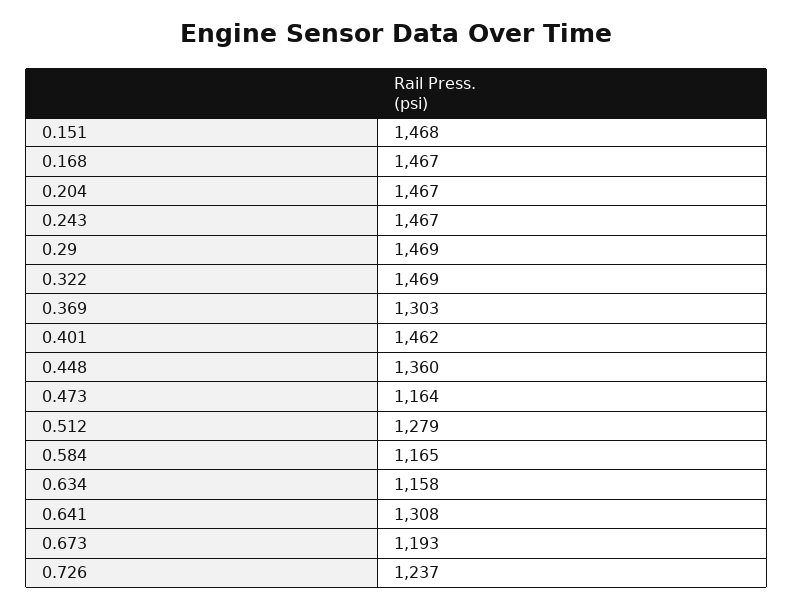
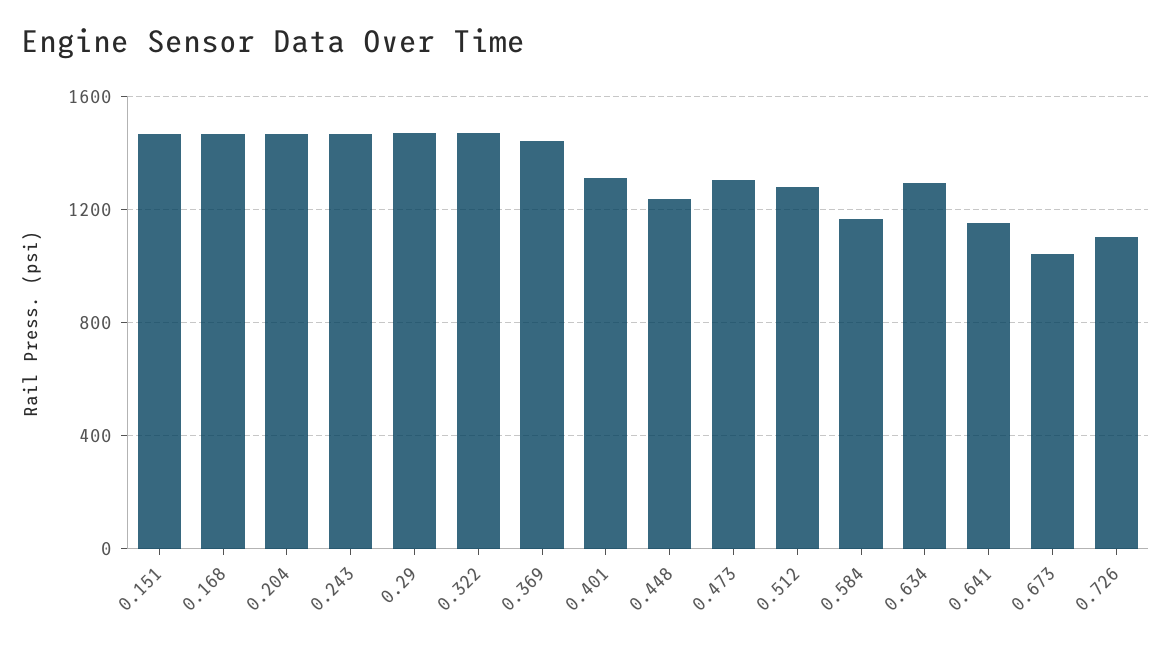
0.369: 1303 -> 1450
0.401: 1462 -> 1300
0.448: 1360 -> 1250
0.473: 1164 -> 1300
0.634: 1158 -> 1300
0.641: 1308 -> 1150
0.673: 1193 -> 1050
0.726: 1237 -> 1100

